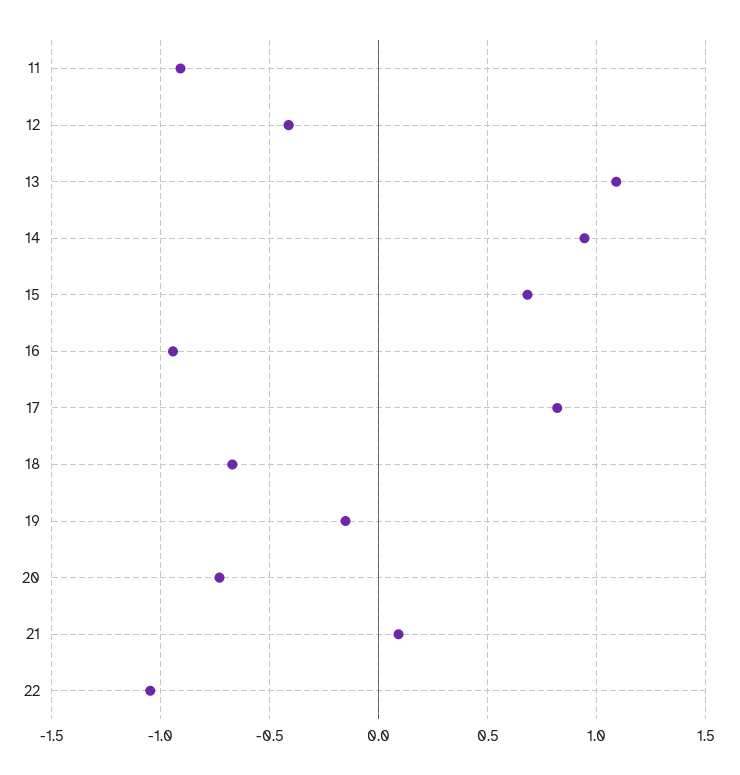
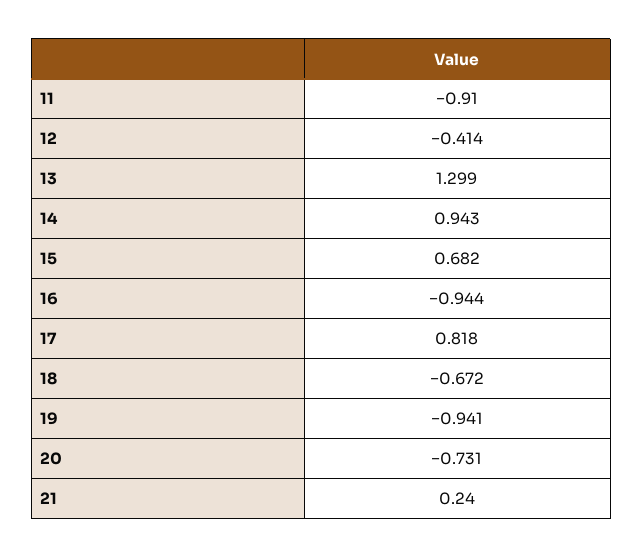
13: 1.1 -> 1.299
19: -0.15 -> -0.941
21: 0.1 -> 0.24
22: -1.05 -> none

